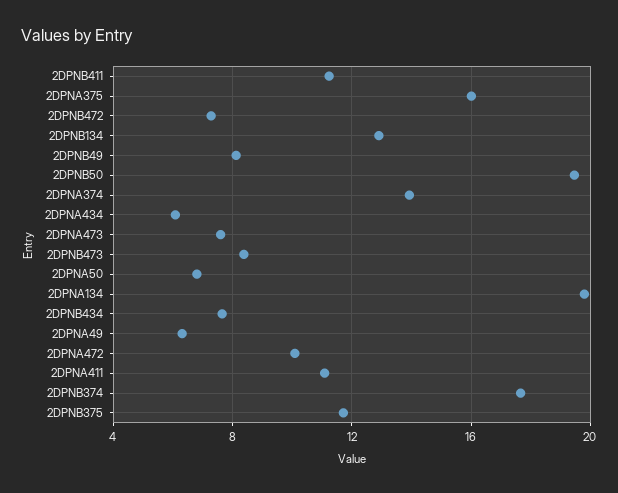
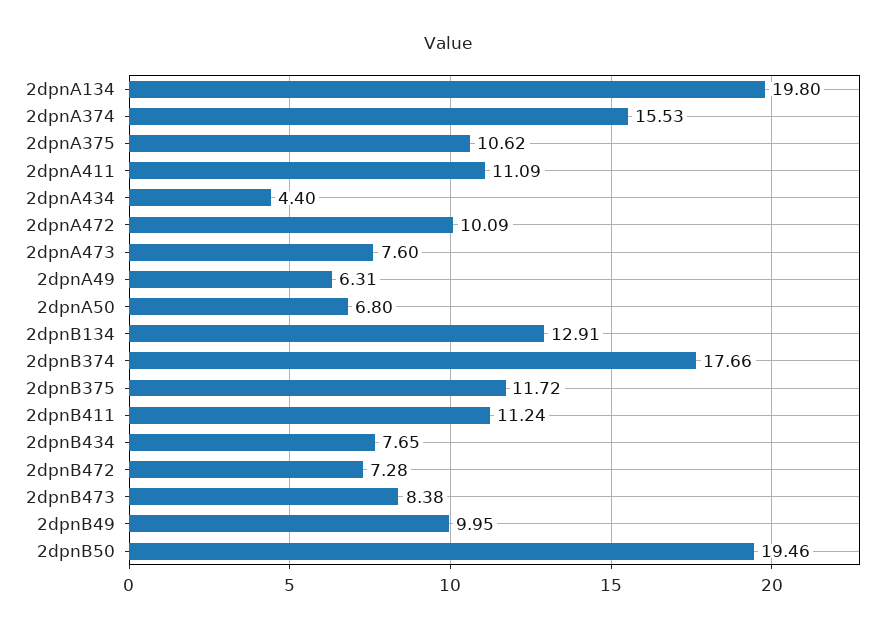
2DPNA375: 16 -> 10.62
2DPNB49: 8 -> 9.95
2DPNA374: 14 -> 15.53
2DPNA434: 6 -> 4.4

